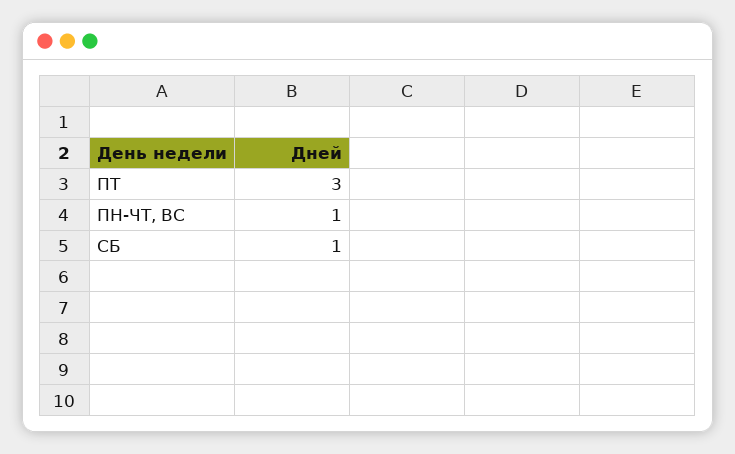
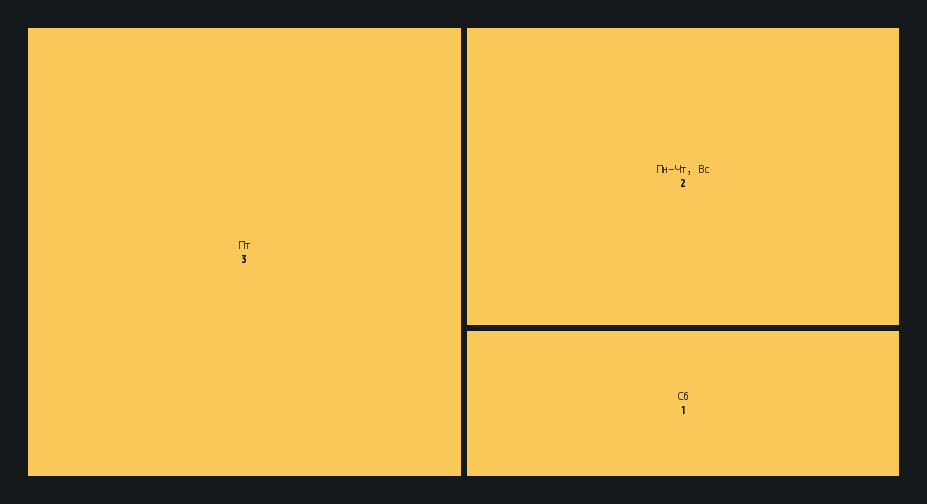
ПН-ЧТ, ВС: 1 -> 2

